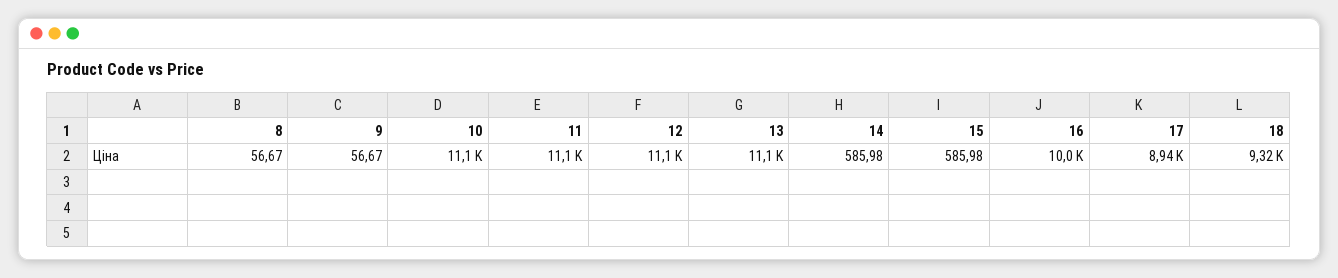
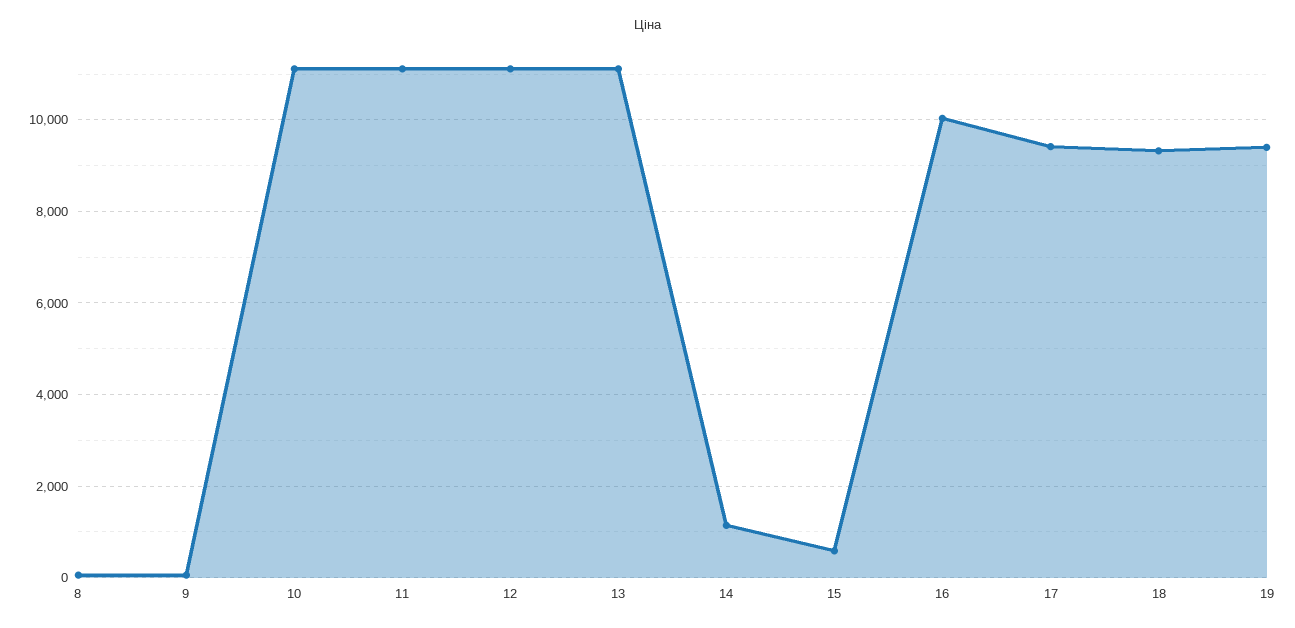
14: 585.98 -> 1200
17: 8940 -> 9400
19: none -> 9400

